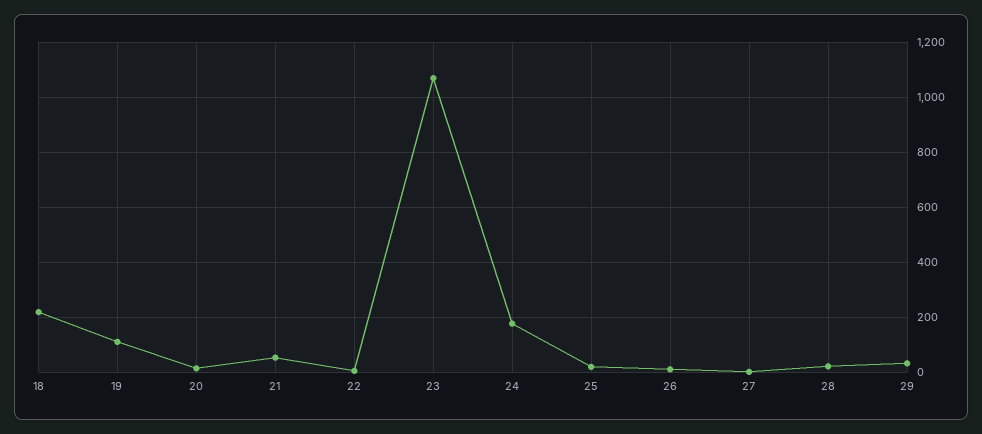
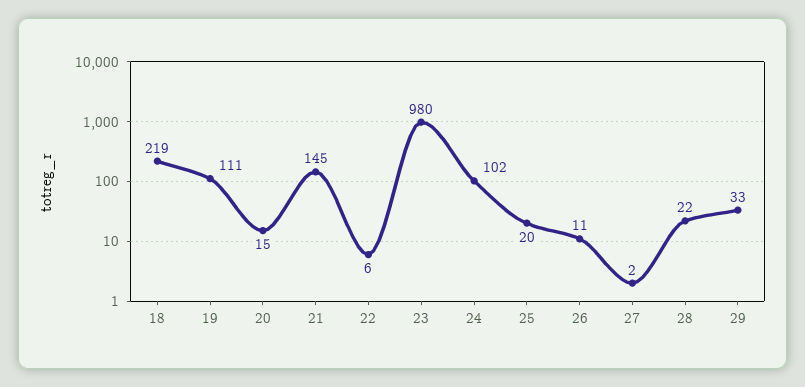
21: 50 -> 145
23: 1075 -> 980
24: 175 -> 102

